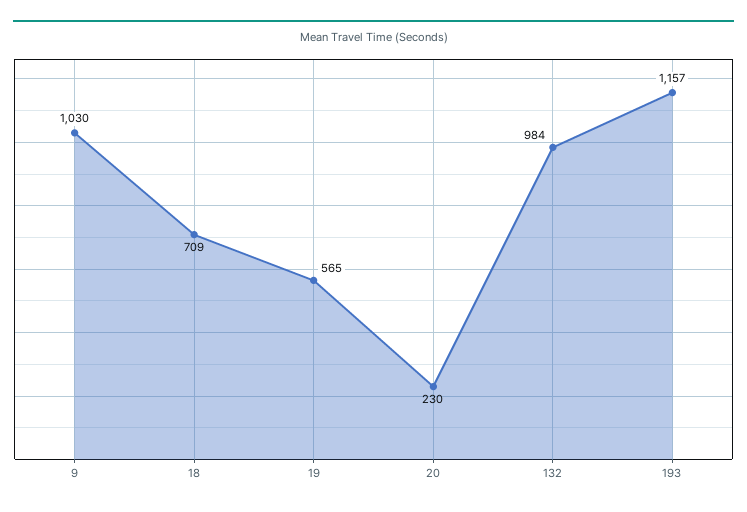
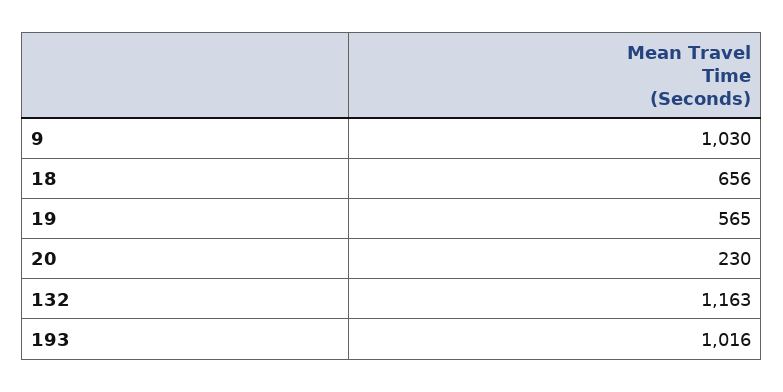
18: 709 -> 656
132: 984 -> 1163
193: 1157 -> 1016

